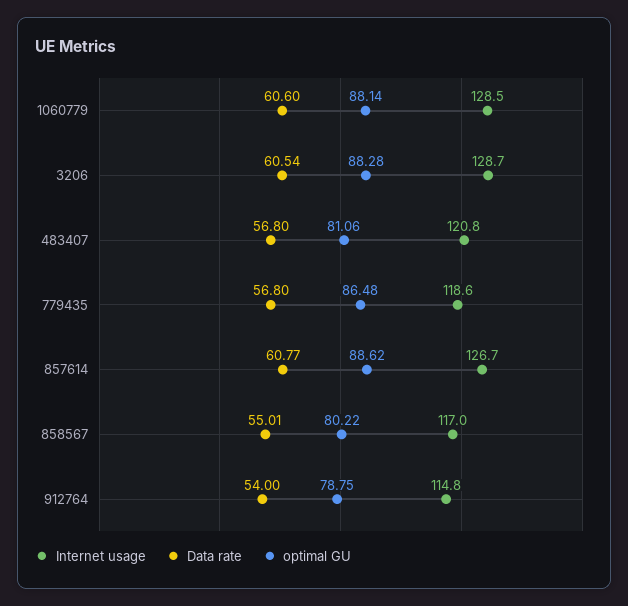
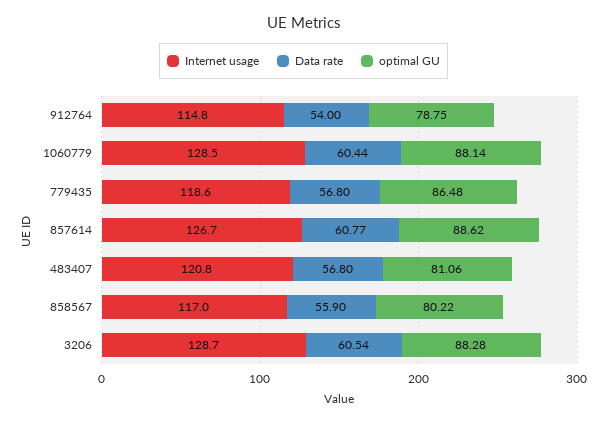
Data rate, 1060779: 60.6 -> 60.44
Data rate, 858567: 55.01 -> 55.9

